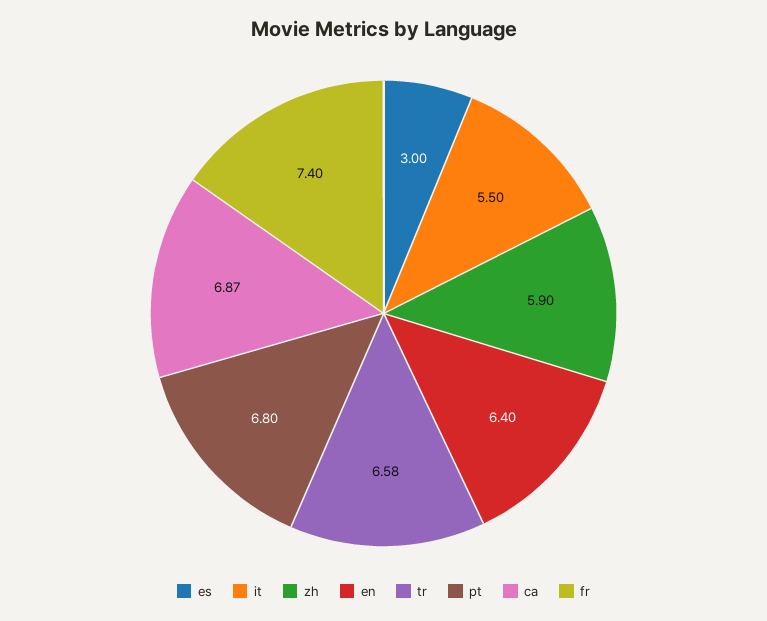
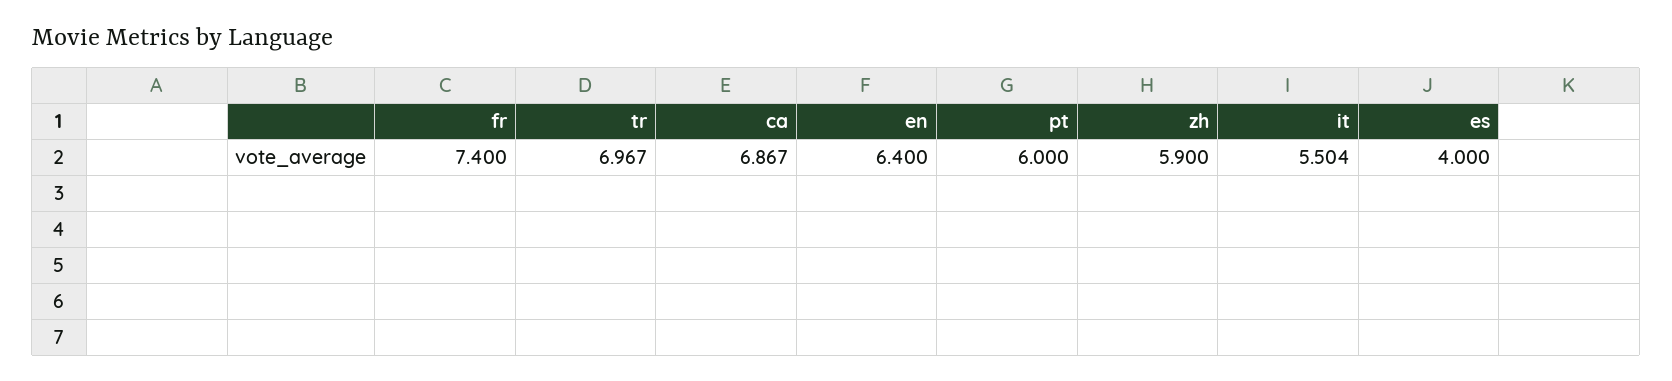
es: 3 -> 4
tr: 6.58 -> 6.967
pt: 6.8 -> 6

